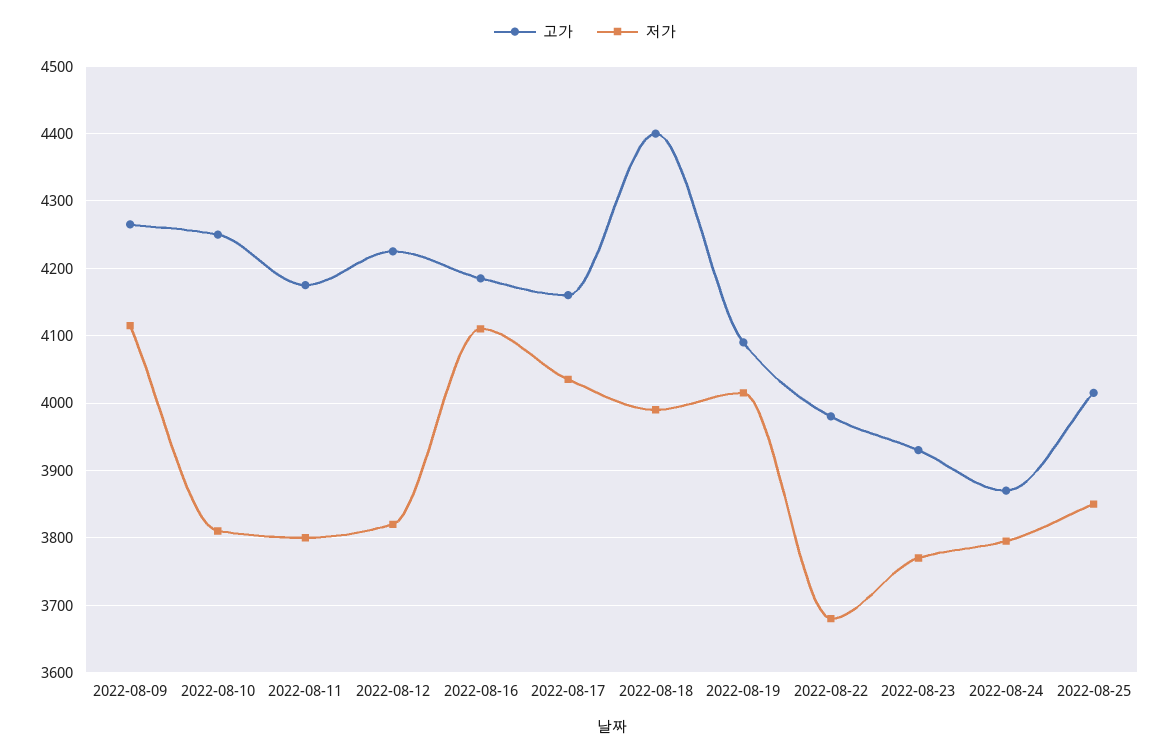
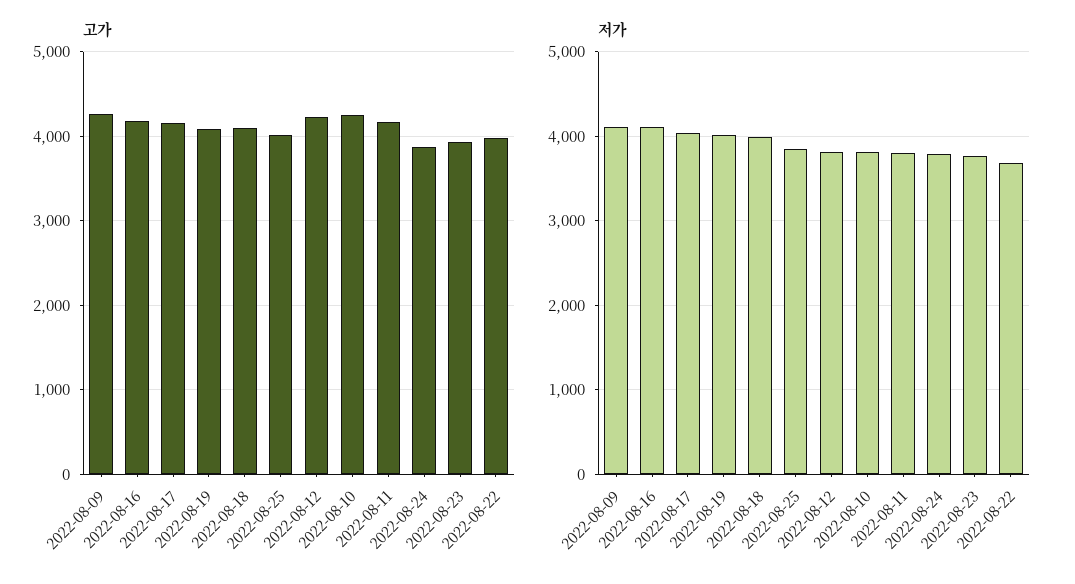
고가, 2022-08-18: 4400 -> 4100

